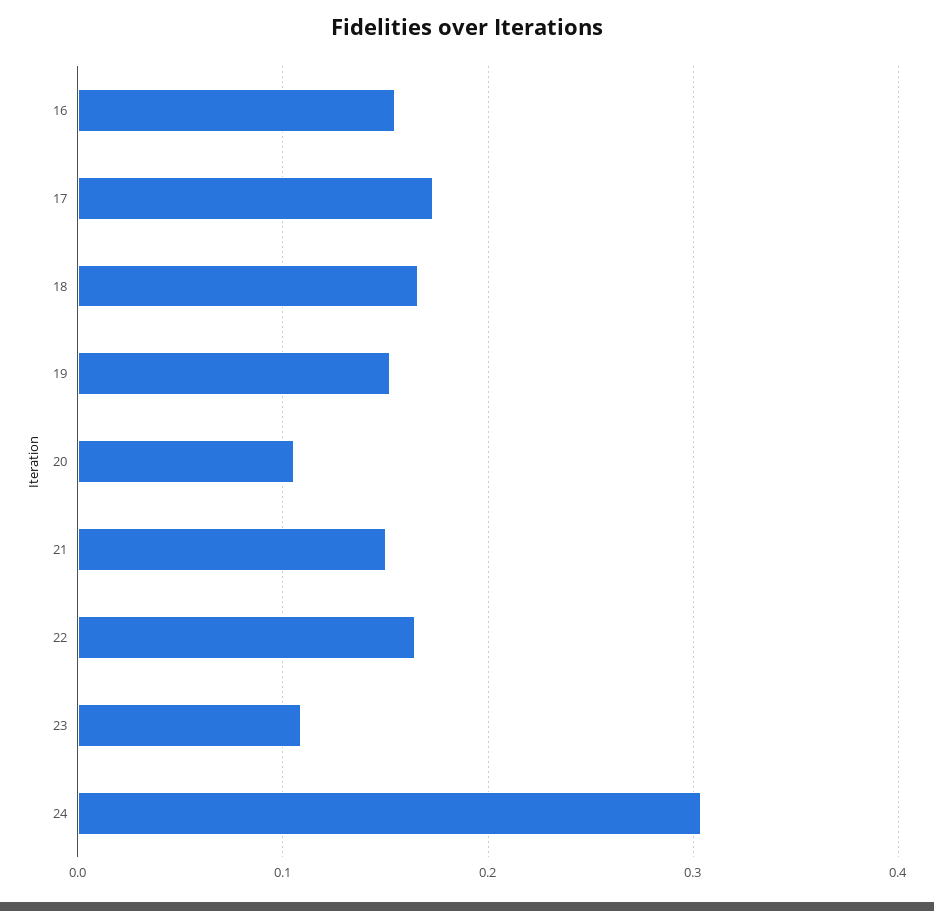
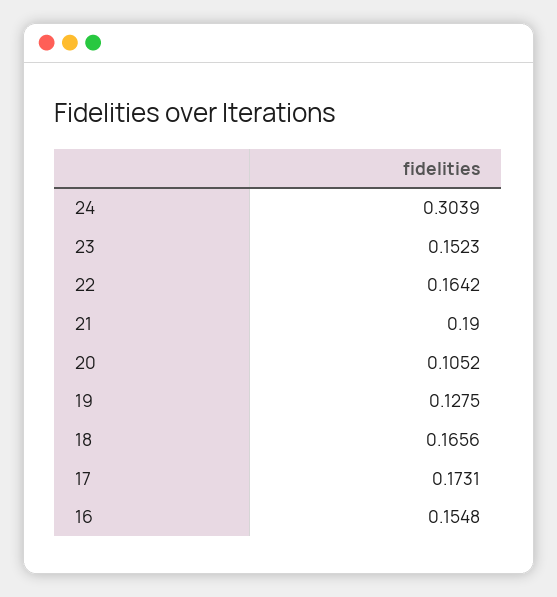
19: 0.15 -> 0.1275
21: 0.15 -> 0.19
23: 0.11 -> 0.1523

